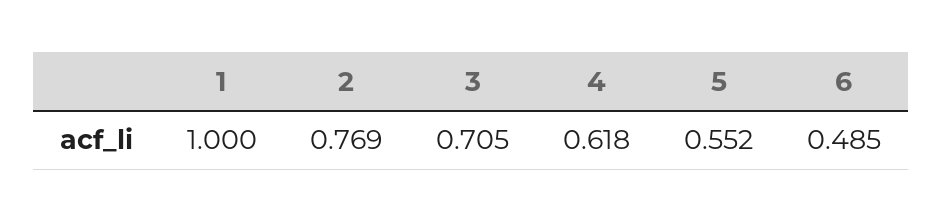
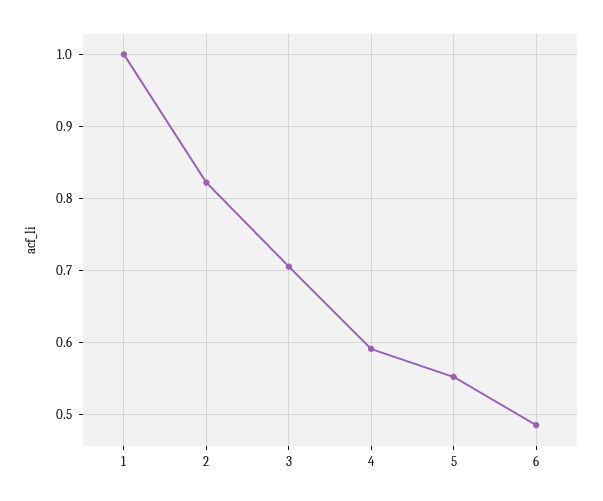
2: 0.769 -> 0.82
4: 0.618 -> 0.59

